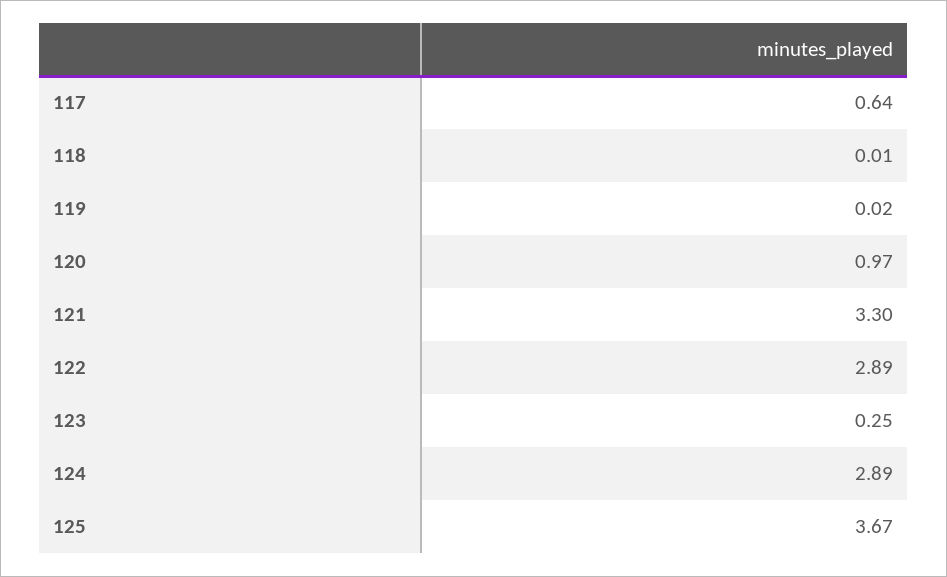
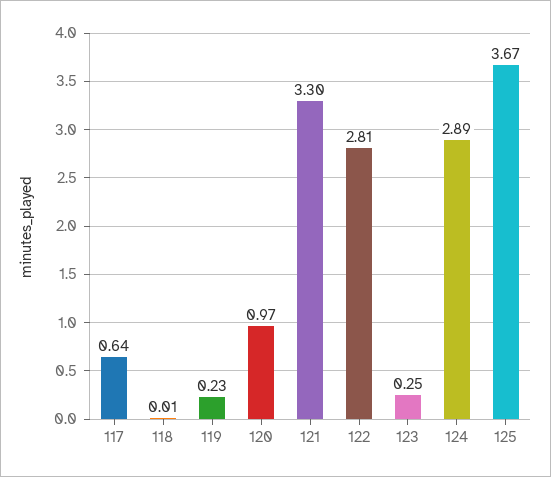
119: 0.02 -> 0.23
122: 2.89 -> 2.81

